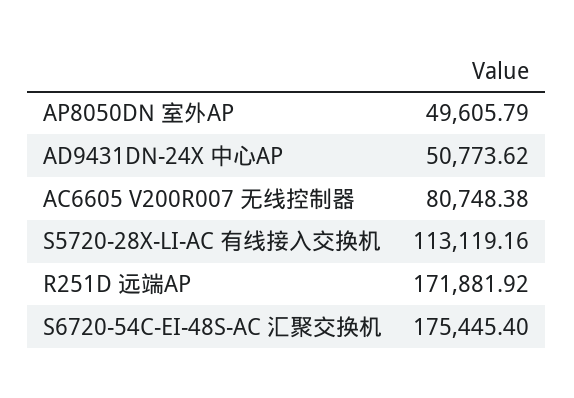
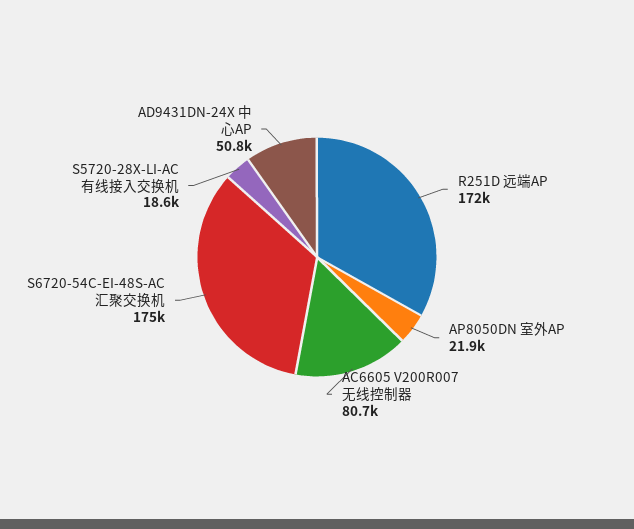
AP8050DN 室外AP: 49605.79 -> 21900
S5720-28X-LI-AC 有线接入交换机: 113119.16 -> 18600

